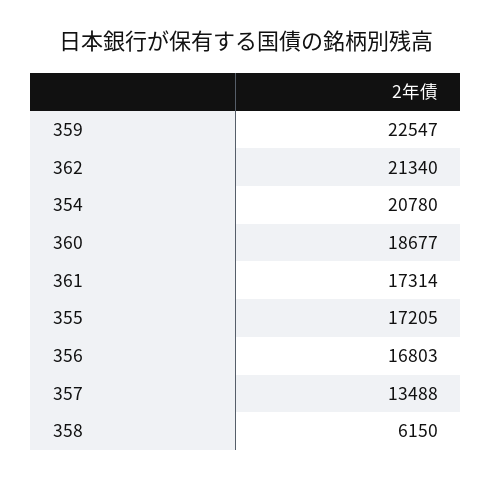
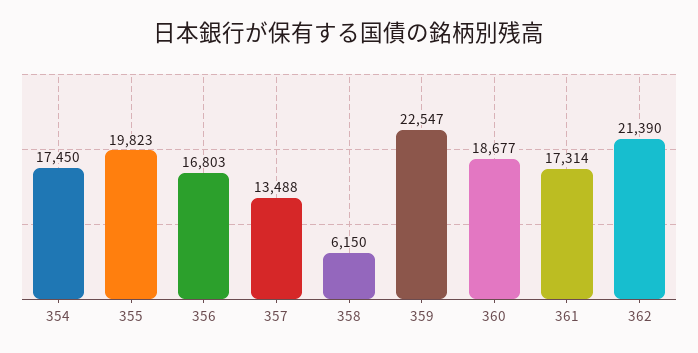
362: 21340 -> 21390
354: 20780 -> 17450
355: 17205 -> 19823

